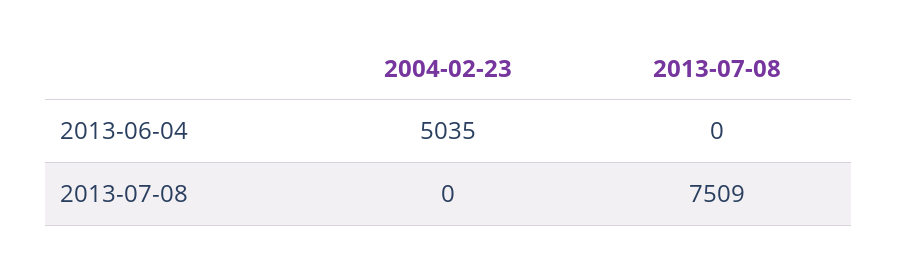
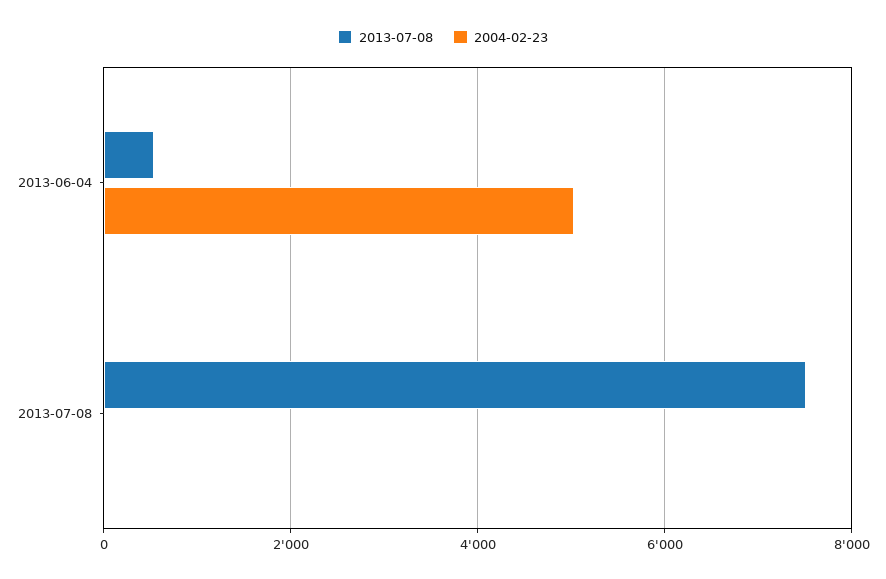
2013-07-08, 2013-06-04: 0 -> 600

